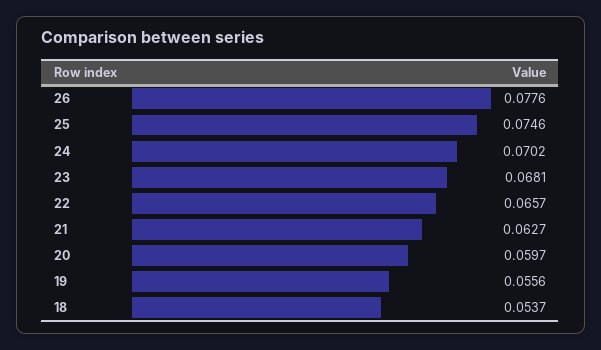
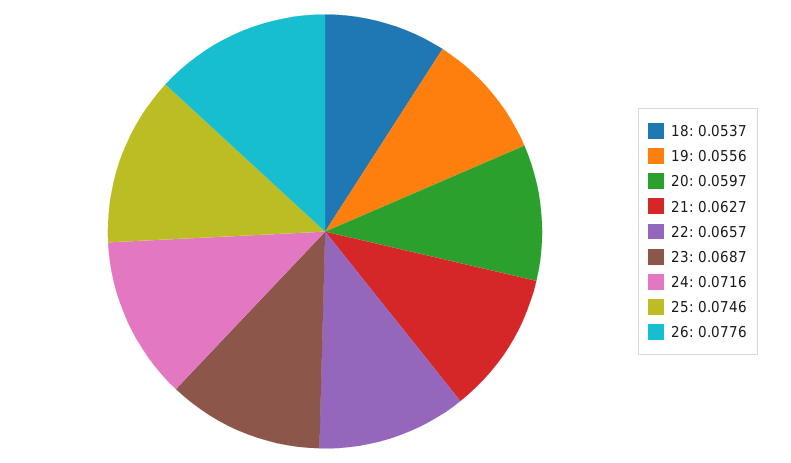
24: 0.0702 -> 0.0716
23: 0.0681 -> 0.0687

